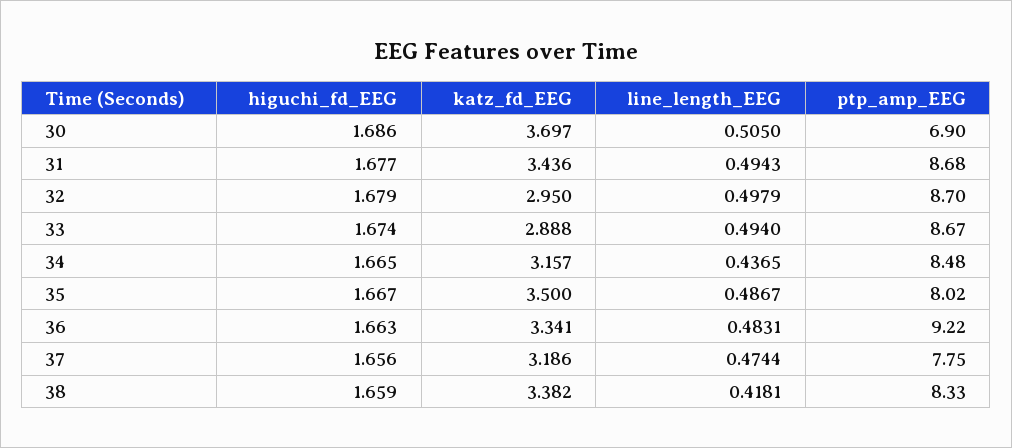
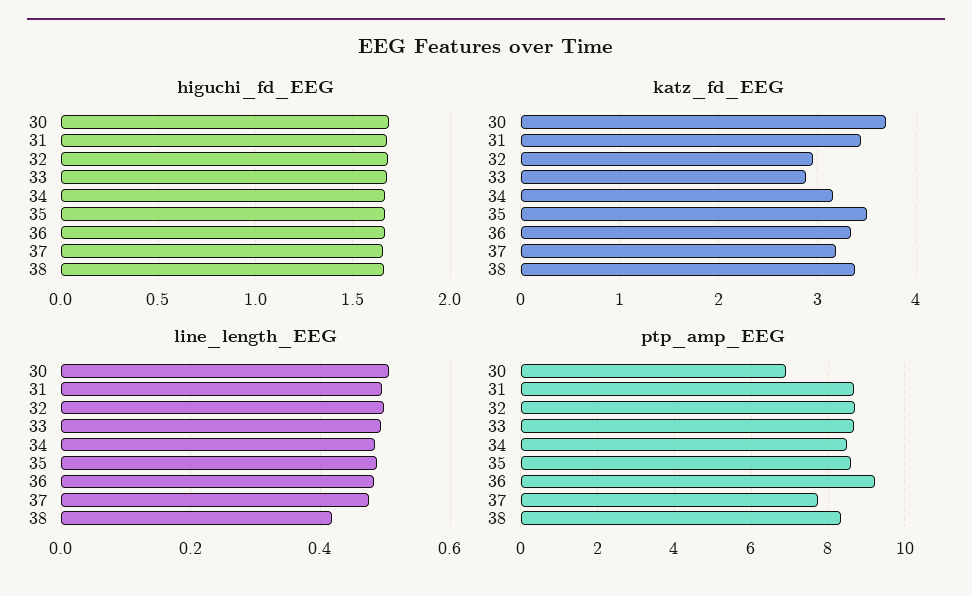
line_length_EEG, 34: 0.4365 -> 0.48
ptp_amp_EEG, 35: 8.02 -> 8.6

